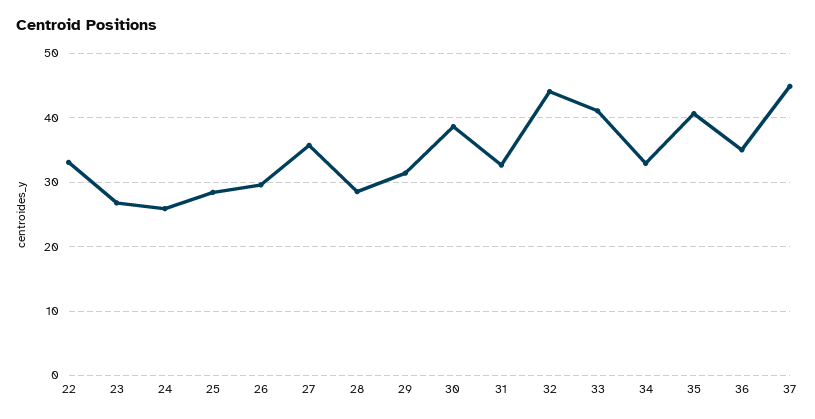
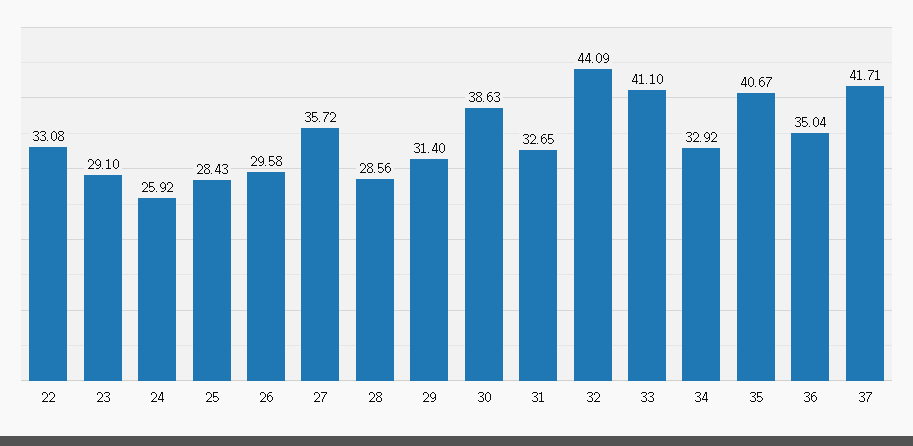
23: 27 -> 29.1
37: 45 -> 41.71

